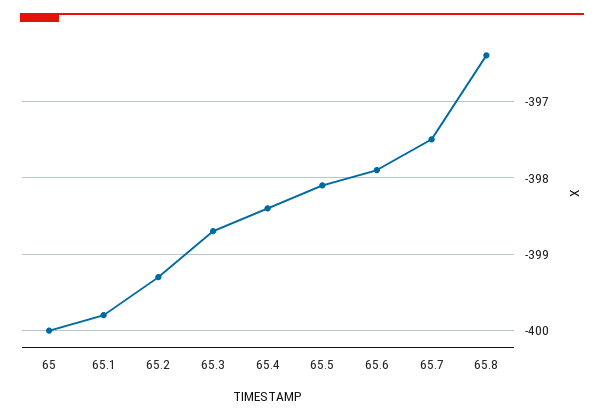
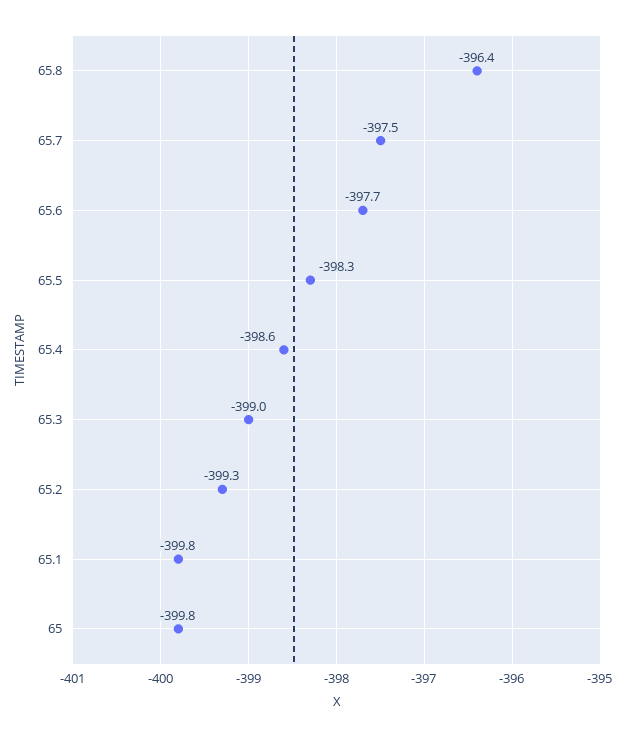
65: -400 -> -399.8
65.3: -398.7 -> -399
65.4: -398.4 -> -398.6
65.5: -398.1 -> -398.3
65.6: -397.9 -> -397.7

